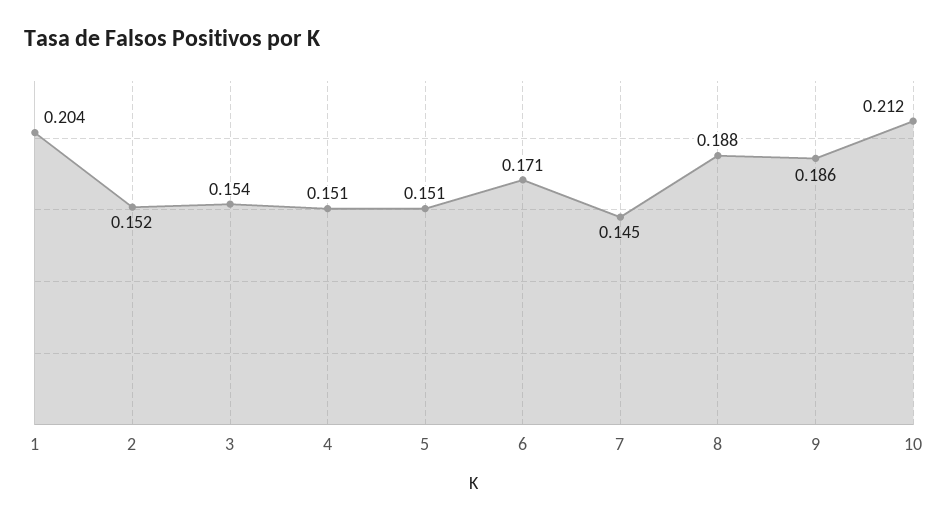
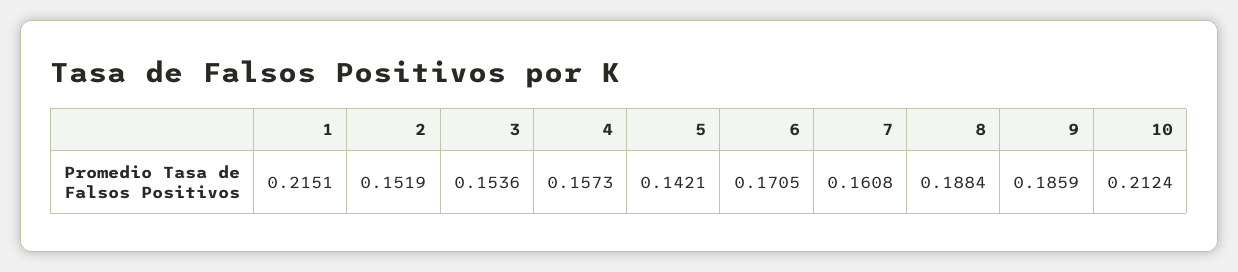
1: 0.204 -> 0.2151
4: 0.151 -> 0.1573
5: 0.151 -> 0.1421
7: 0.145 -> 0.1608

